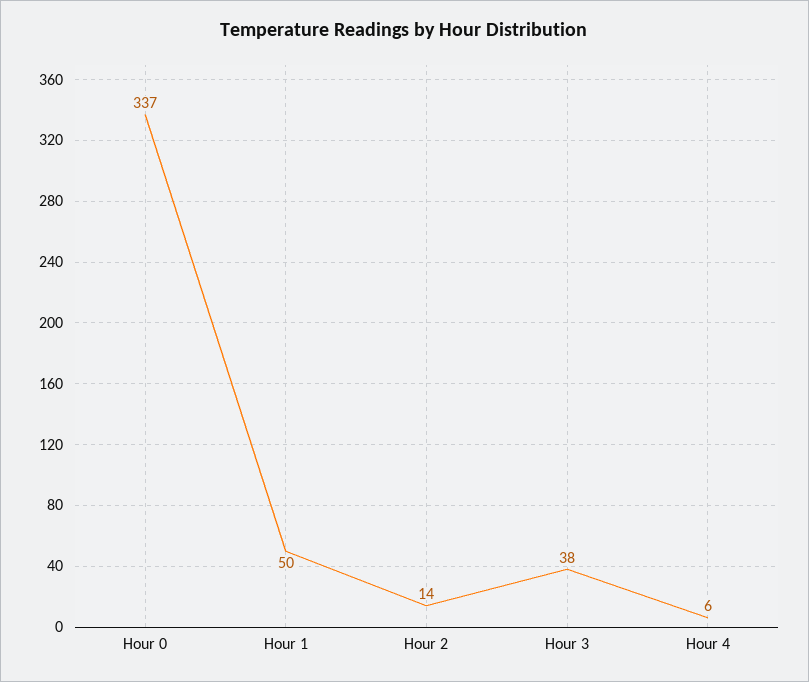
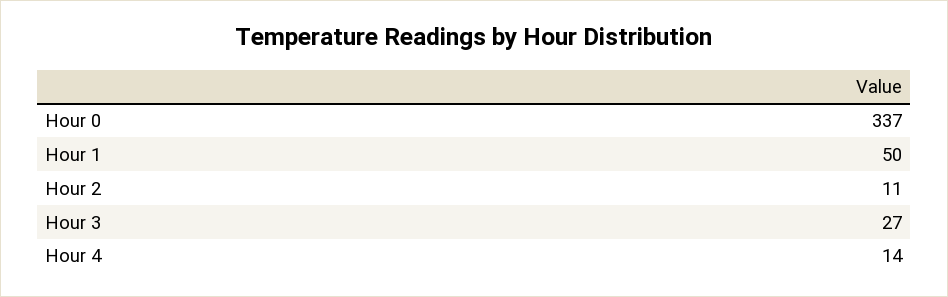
Hour 2: 14 -> 11
Hour 3: 38 -> 27
Hour 4: 6 -> 14

